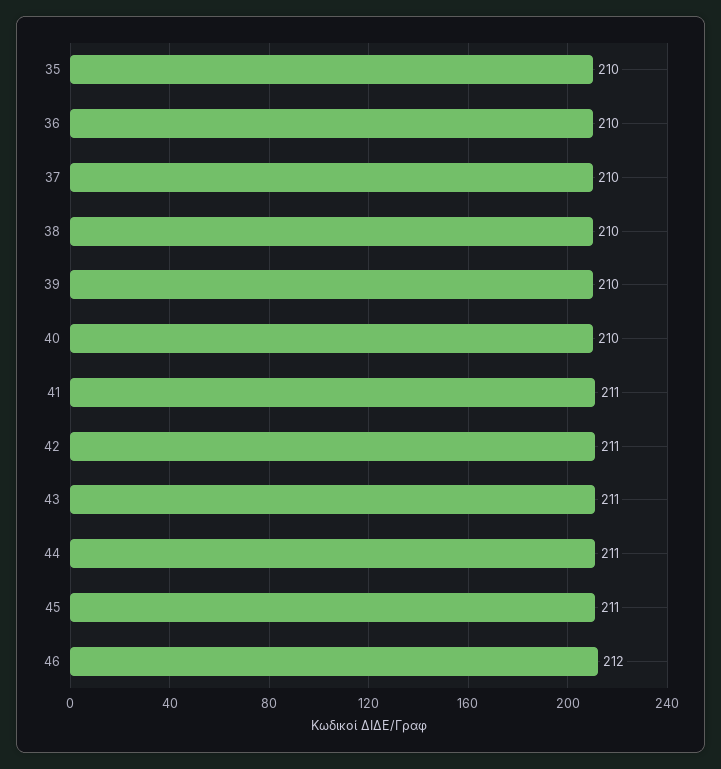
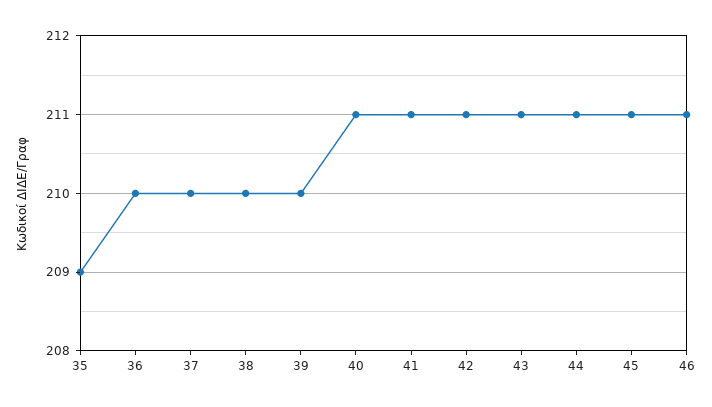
35: 210 -> 209
40: 210 -> 211
46: 212 -> 211

